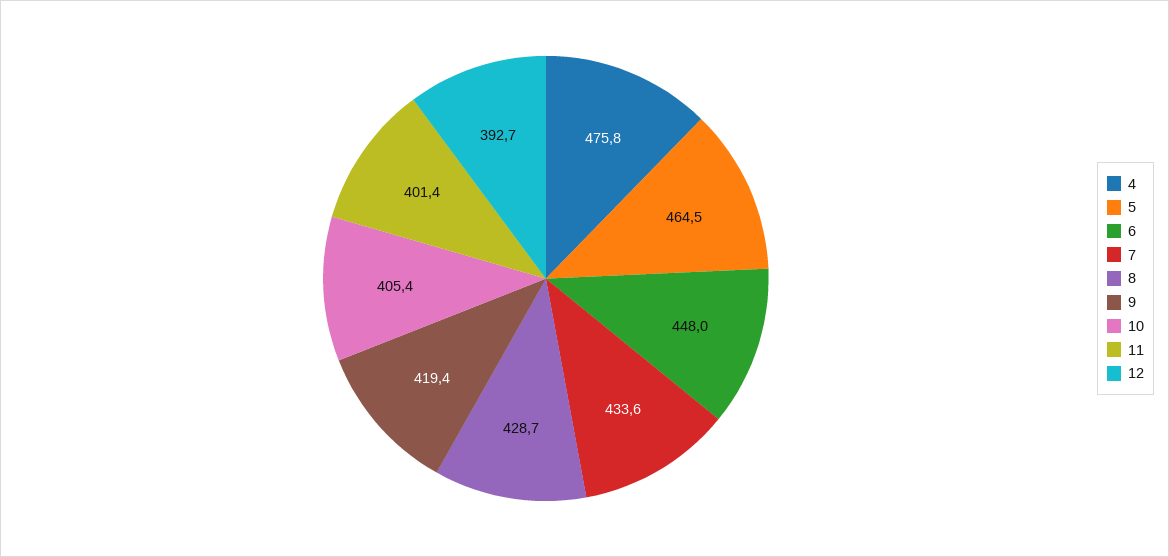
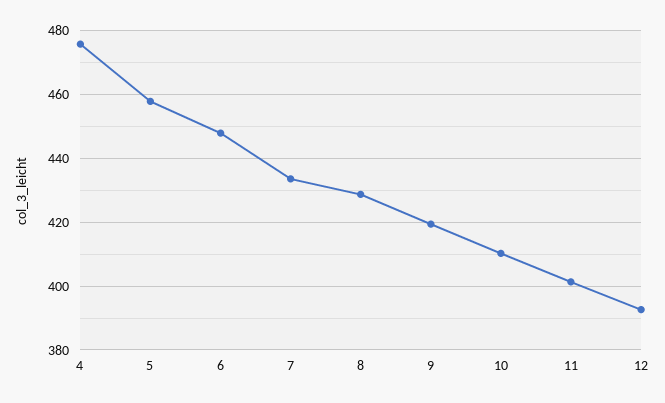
5: 464.5 -> 458
10: 405.4 -> 410

